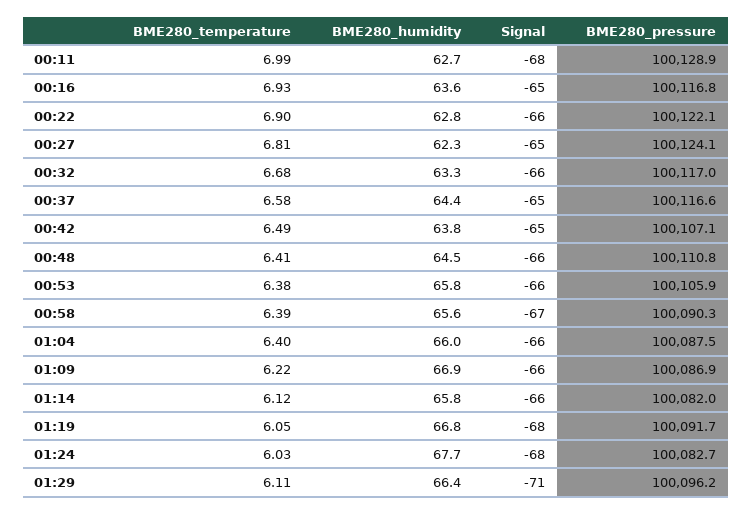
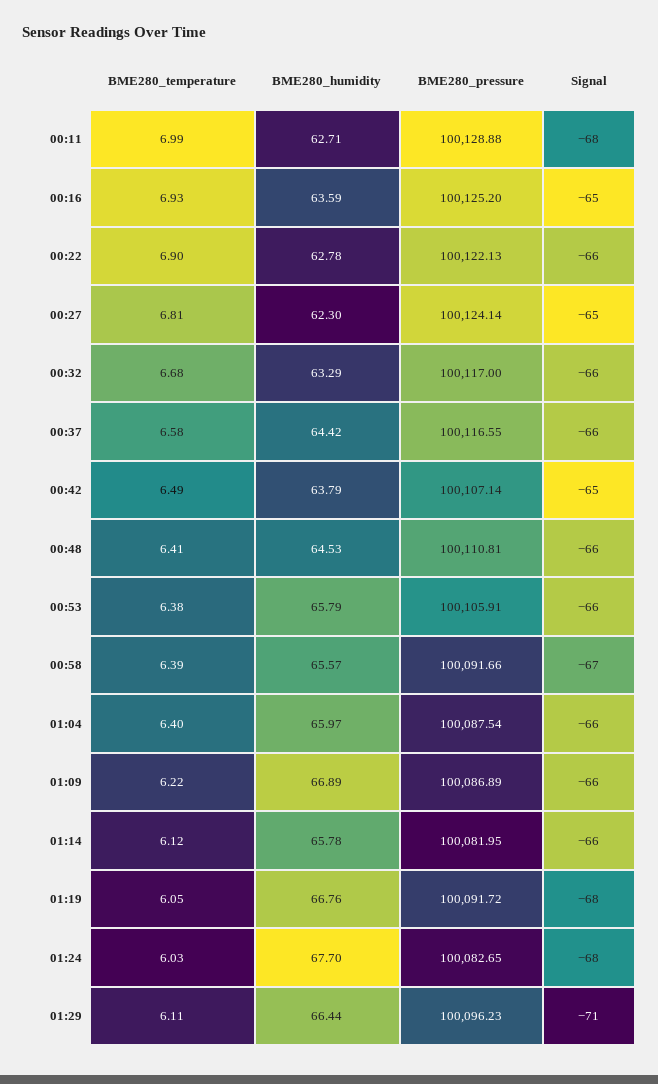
BME280_pressure, 00:16: 100116.8 -> 100125.2
Signal, 00:37: -65 -> -66
BME280_pressure, 00:58: 100090.3 -> 100091.66

